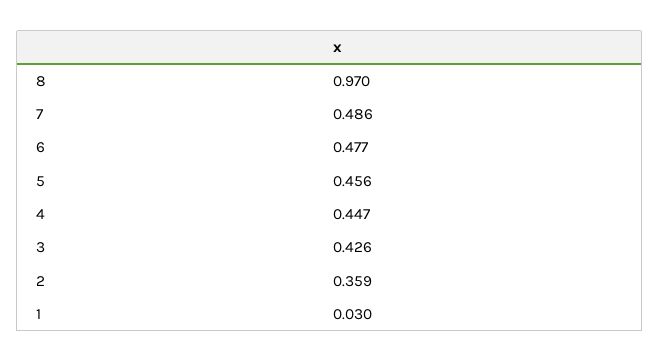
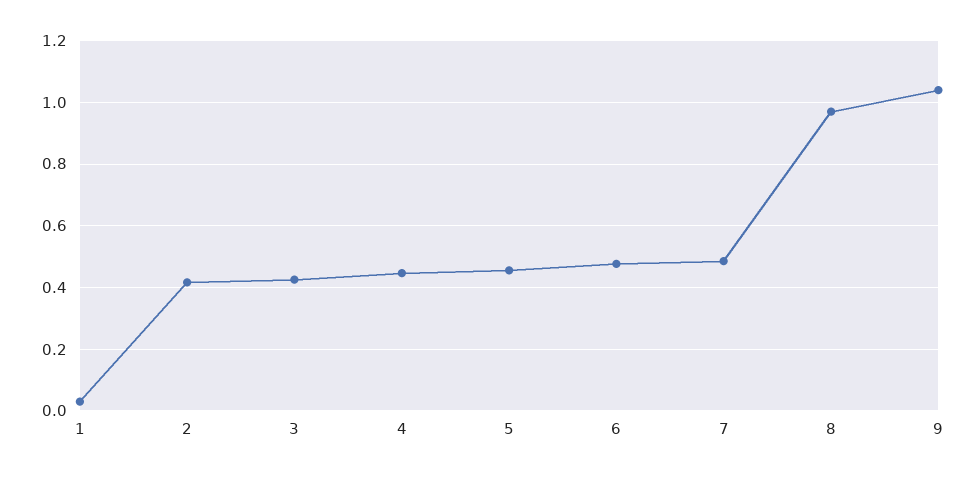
2: 0.359 -> 0.42
9: none -> 1.04

